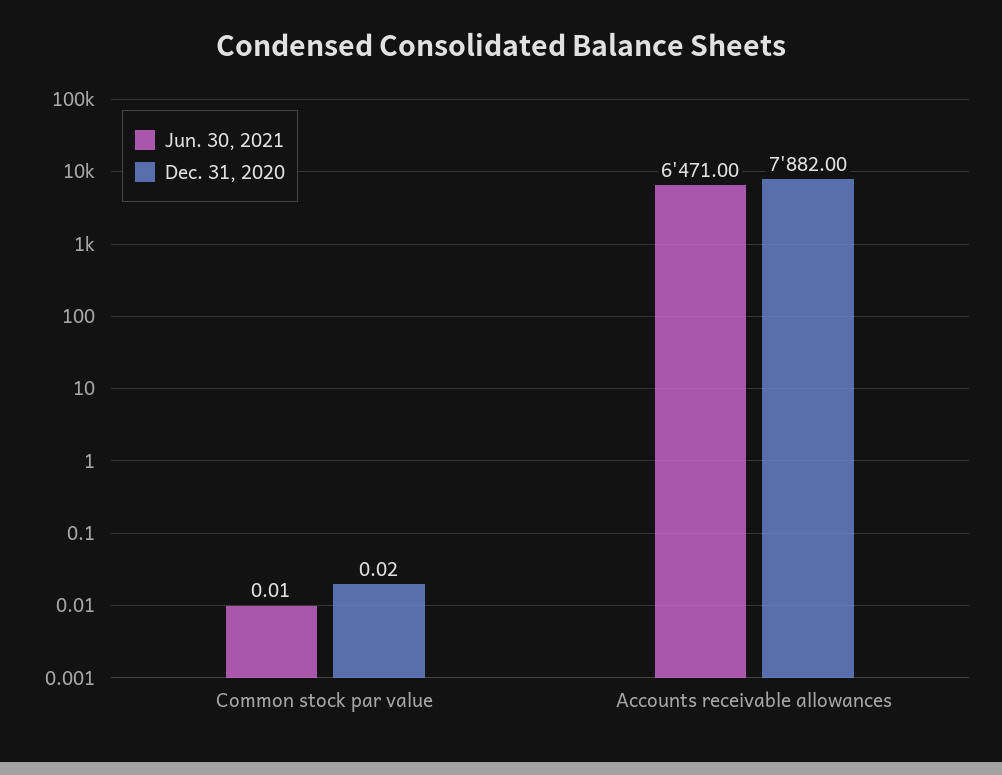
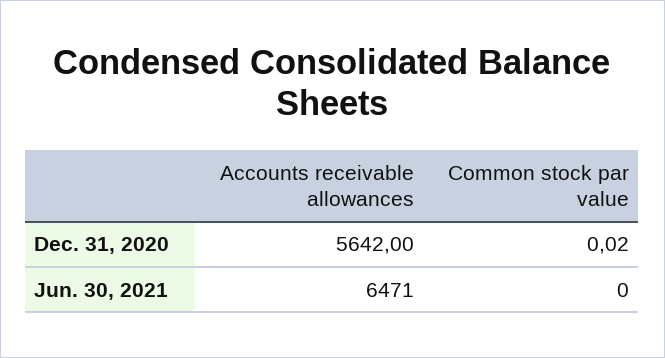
Jun. 30, 2021, Common stock par value: 0.01 -> 0
Dec. 31, 2020, Accounts receivable allowances: 7882 -> 5642

